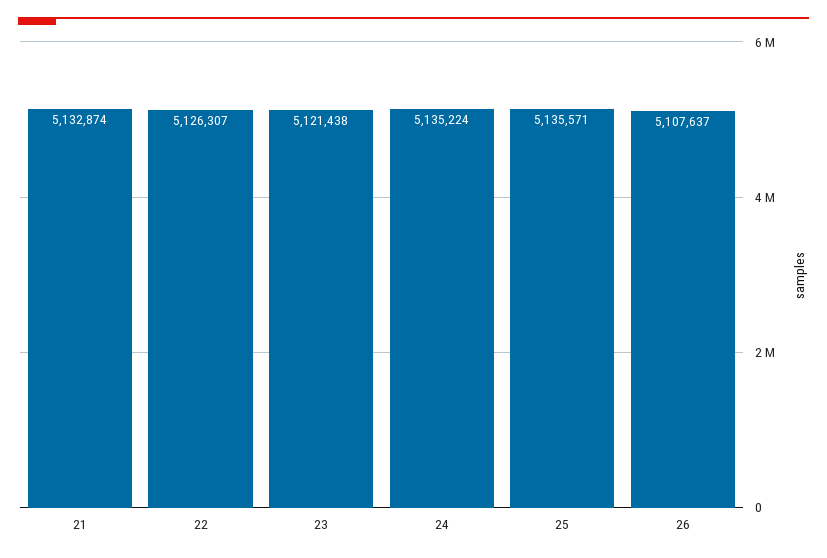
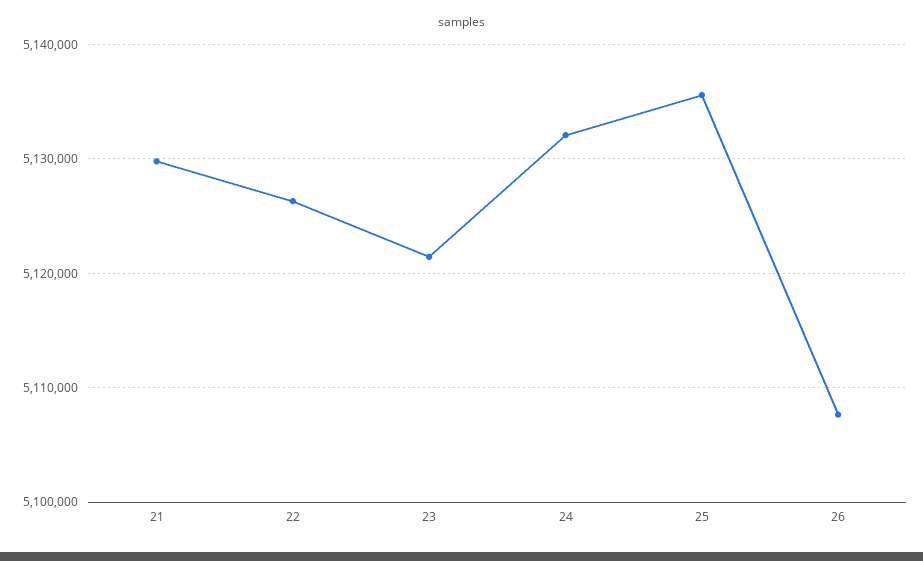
21: 5132874 -> 5130000
24: 5135224 -> 5132000

